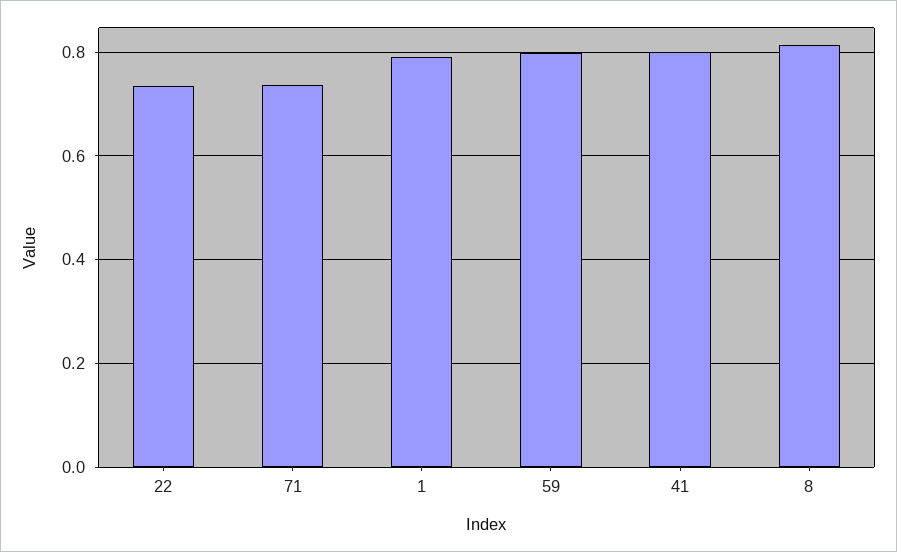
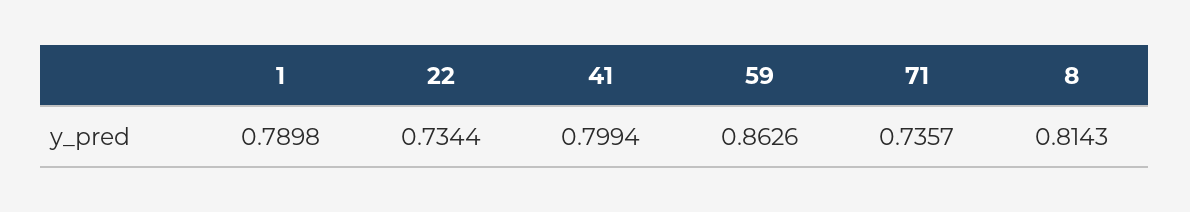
59: 0.8 -> 0.8626

